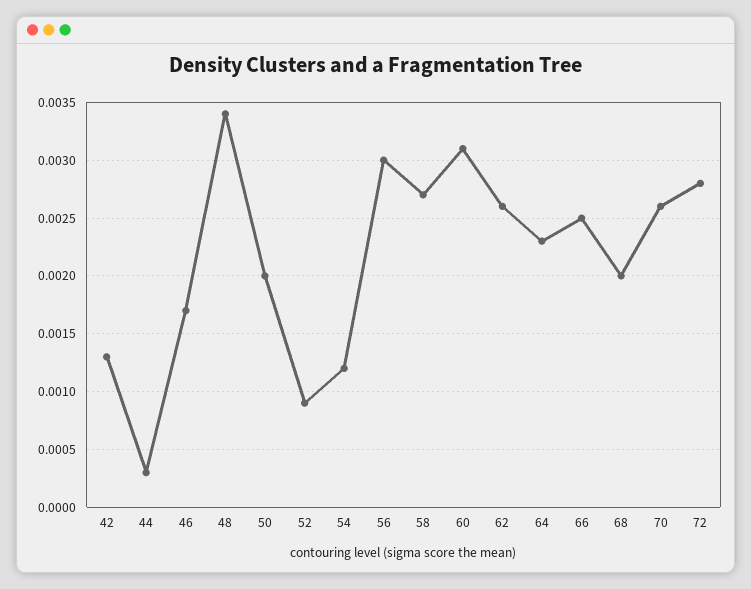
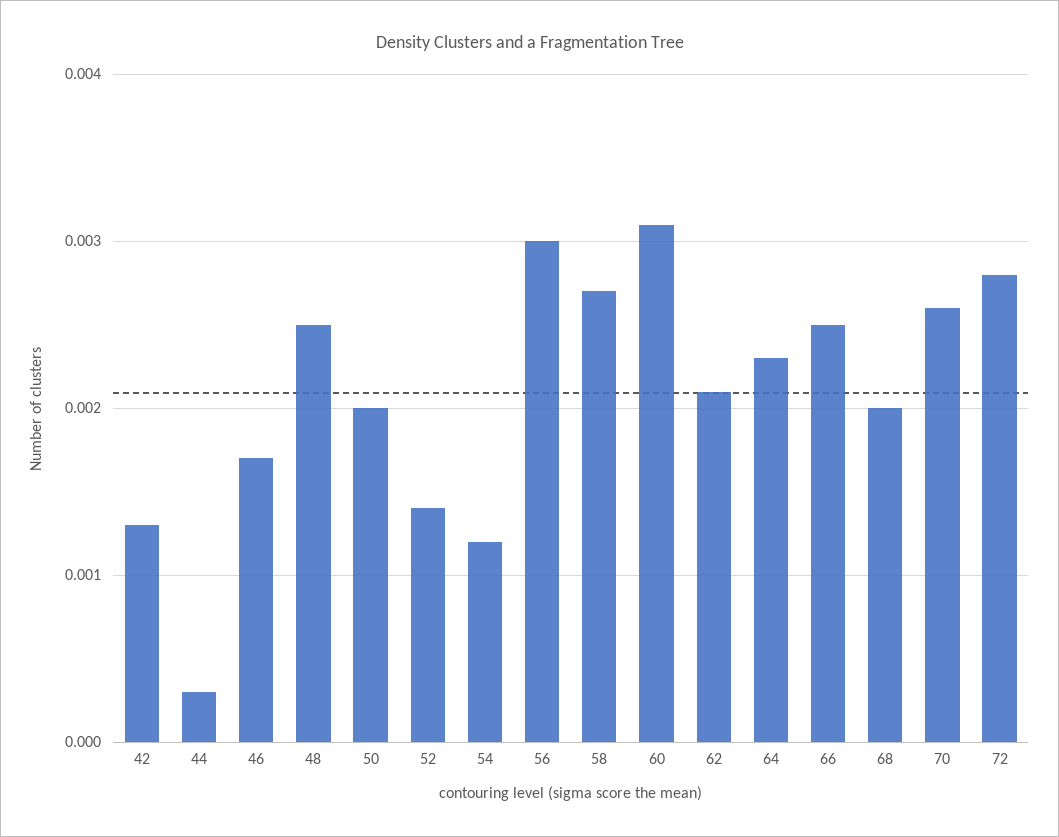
48: 0.0034 -> 0.0025
52: 0.0009 -> 0.0014
62: 0.0026 -> 0.0021

